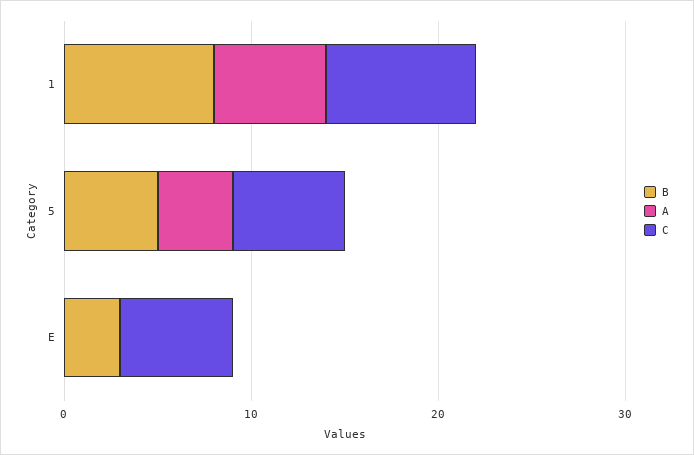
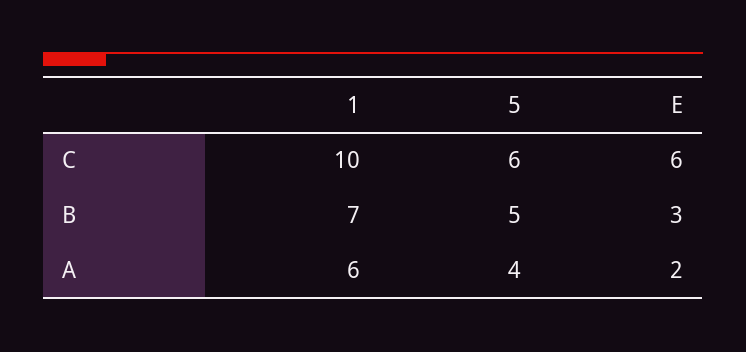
B, 1: 8 -> 7
C, 1: 8 -> 10
A, E: 0 -> 2

